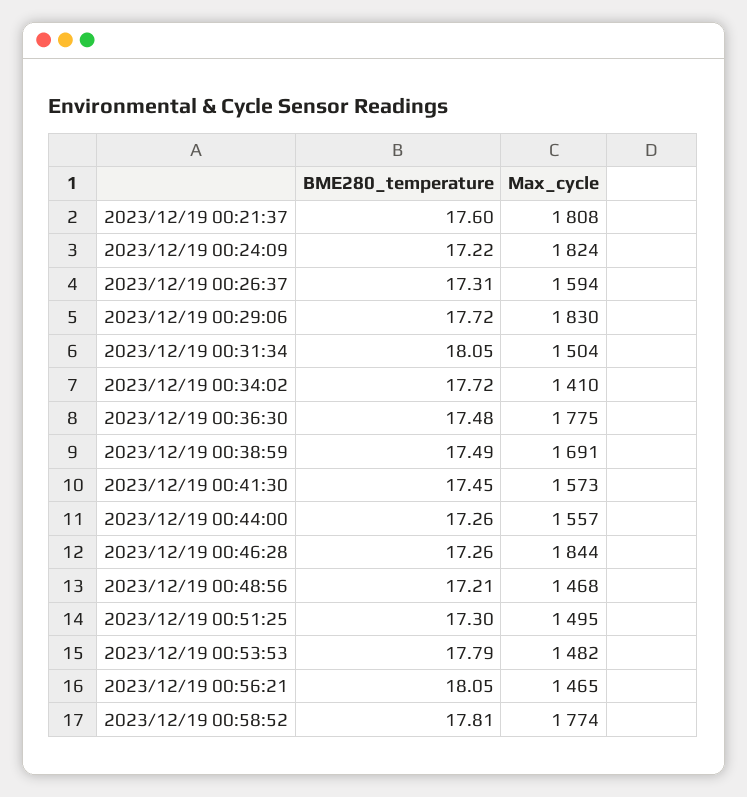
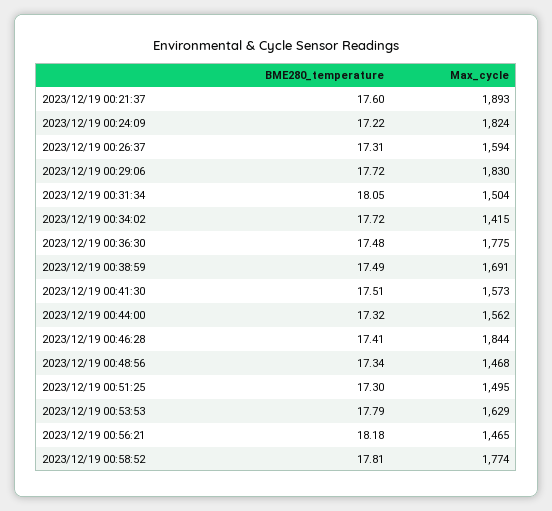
Max_cycle, 2023/12/19 00:21:37: 1808 -> 1893
Max_cycle, 2023/12/19 00:34:02: 1410 -> 1415
BME280_temperature, 2023/12/19 00:41:30: 17.45 -> 17.51
BME280_temperature, 2023/12/19 00:44:00: 17.26 -> 17.32
Max_cycle, 2023/12/19 00:44:00: 1557 -> 1562
BME280_temperature, 2023/12/19 00:46:28: 17.26 -> 17.41
BME280_temperature, 2023/12/19 00:48:56: 17.21 -> 17.34
Max_cycle, 2023/12/19 00:53:53: 1482 -> 1629
BME280_temperature, 2023/12/19 00:56:21: 18.05 -> 18.18

